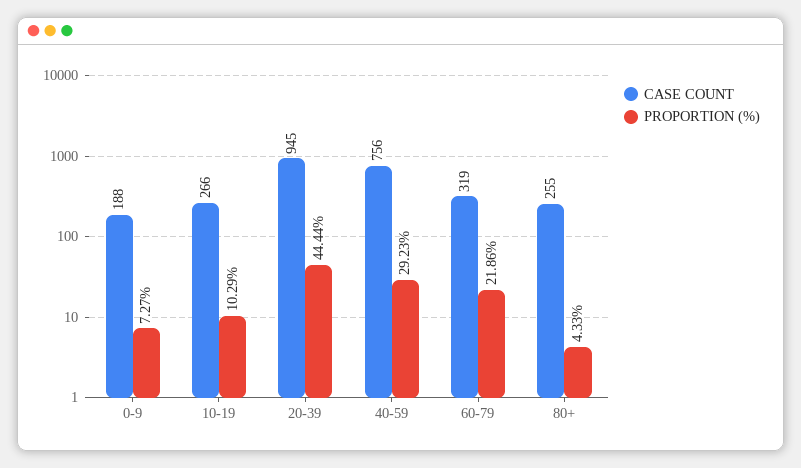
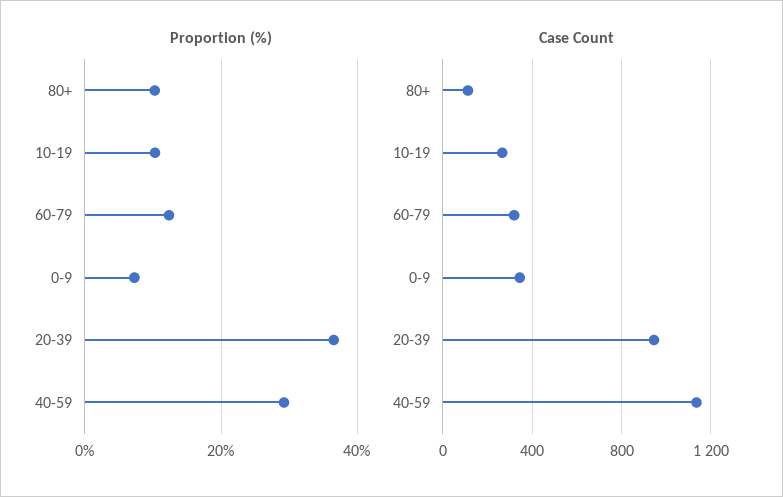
CASE COUNT, 0-9: 188 -> 350
PROPORTION (%), 20-39: 44.44 -> 36
CASE COUNT, 40-59: 756 -> 1150
PROPORTION (%), 60-79: 21.86 -> 12
CASE COUNT, 80+: 255 -> 100
PROPORTION (%), 80+: 4.33 -> 10

